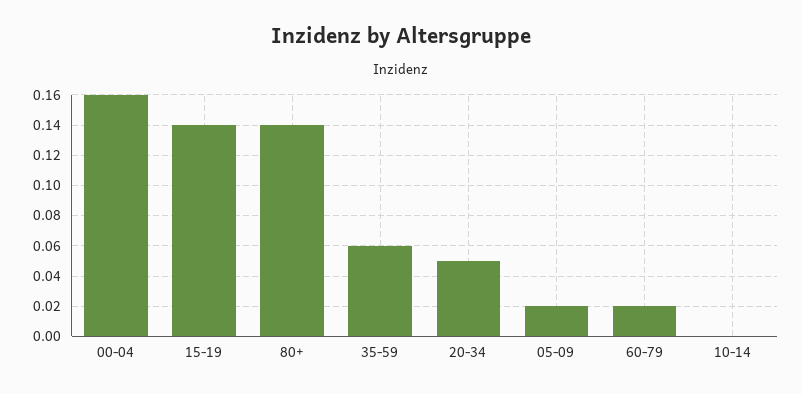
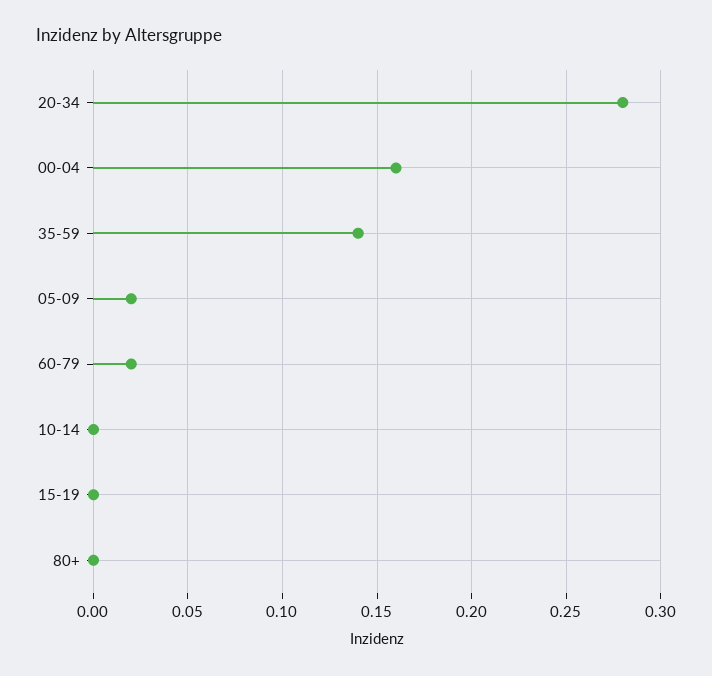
15-19: 0.14 -> 0
80+: 0.14 -> 0
35-59: 0.06 -> 0.14
20-34: 0.05 -> 0.28

